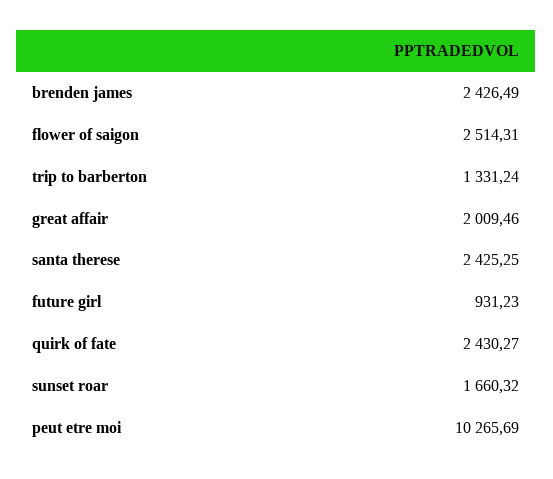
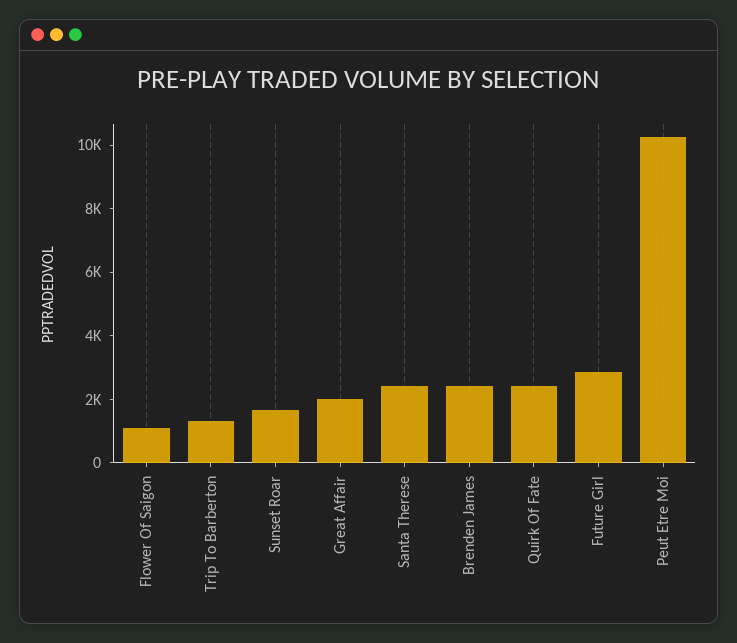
flower of saigon: 2514.31 -> 1000
future girl: 931.23 -> 3000

